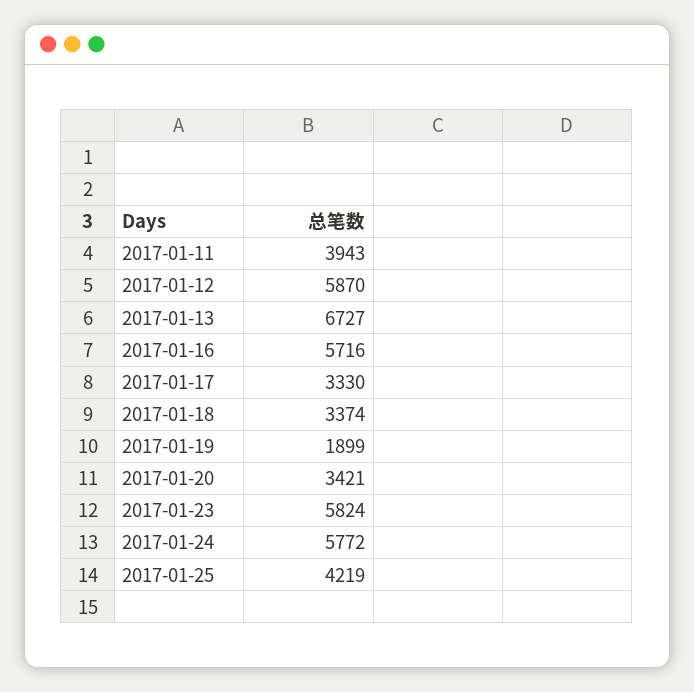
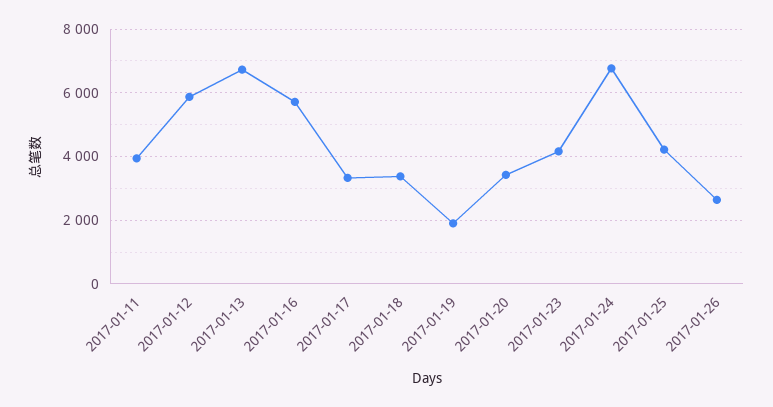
2017-01-23: 5824 -> 4200
2017-01-24: 5772 -> 6800
2017-01-26: none -> 2600

